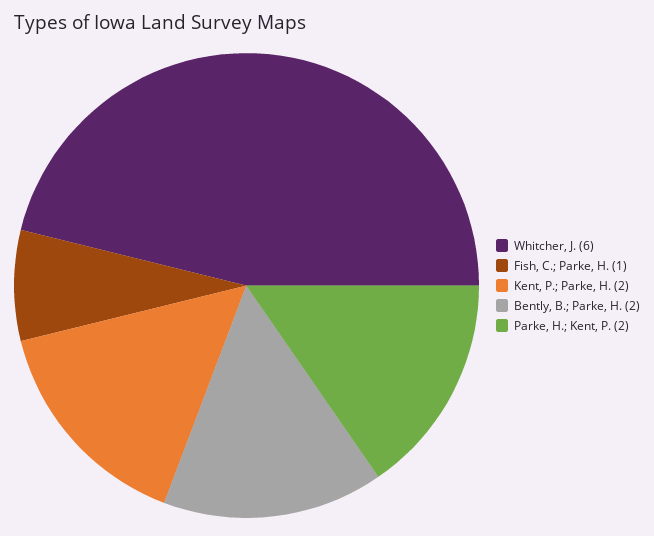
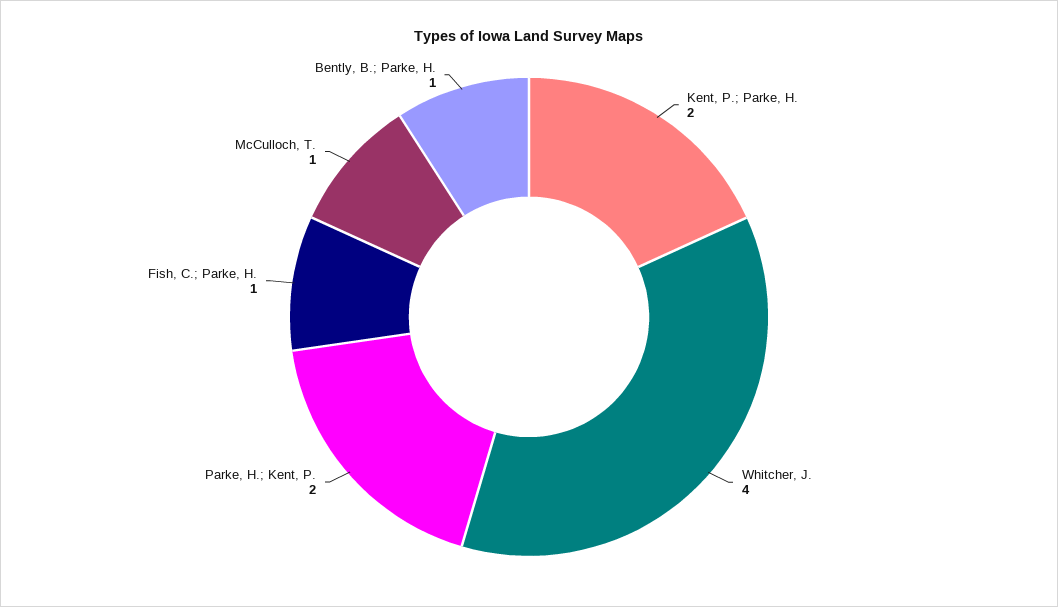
Whitcher, J.: 6 -> 4
Bently, B.; Parke, H.: 2 -> 1
McCulloch, T.: none -> 1

